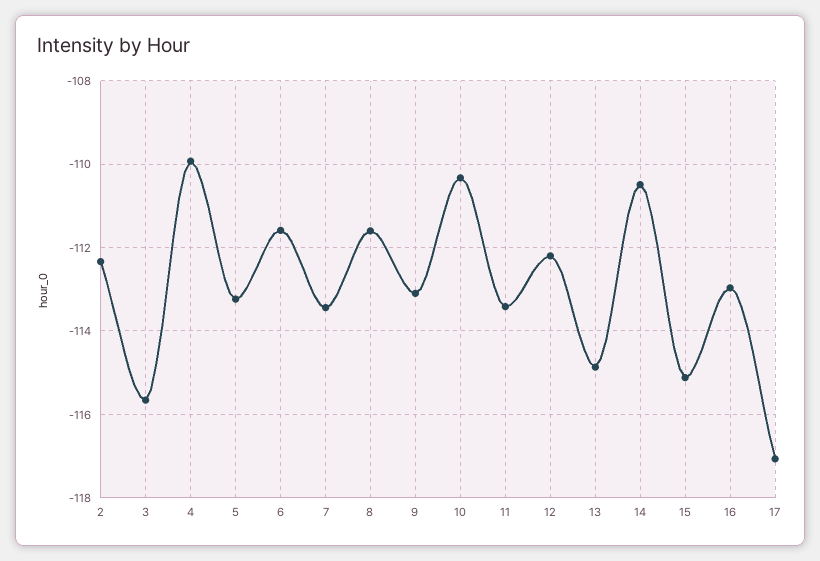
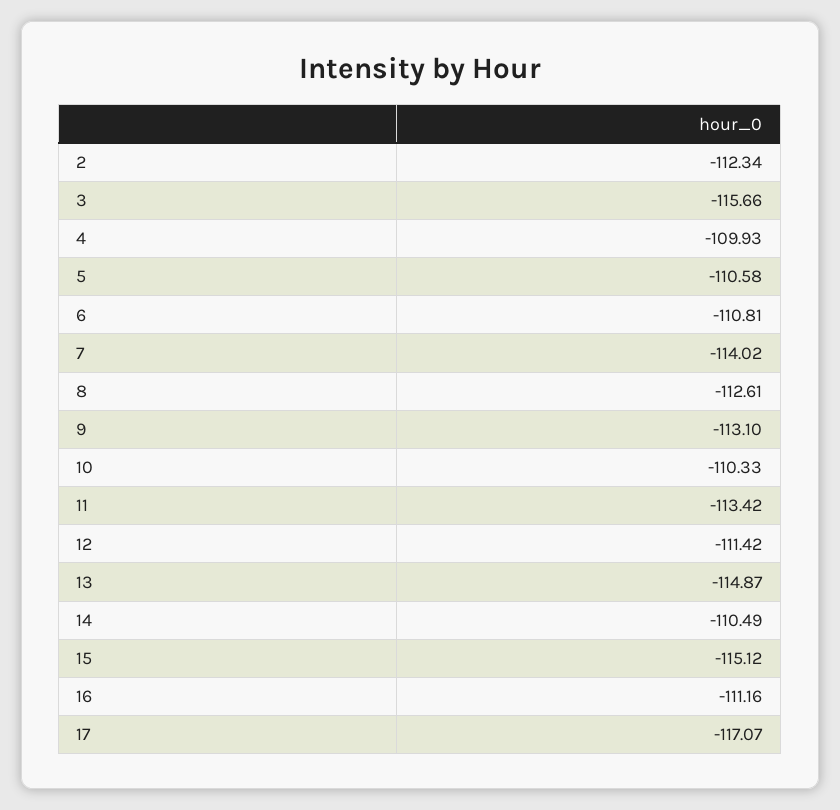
5: -113.2 -> -110.58
6: -111.6 -> -110.81
7: -113.4 -> -114.02
8: -111.6 -> -112.61
12: -112.2 -> -111.42
16: -113 -> -111.16

